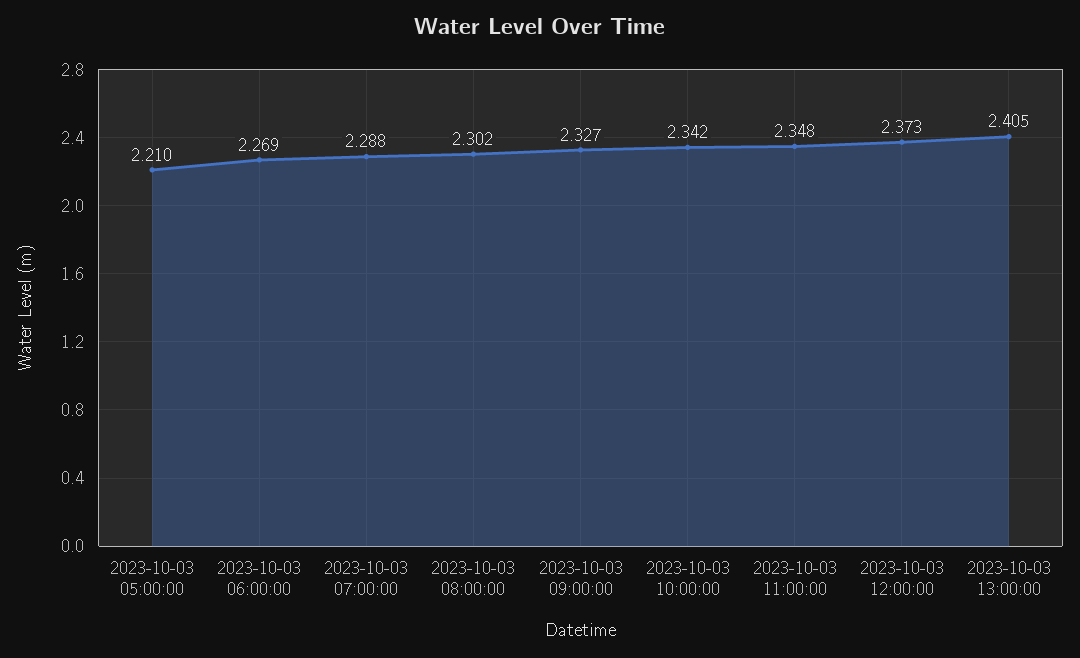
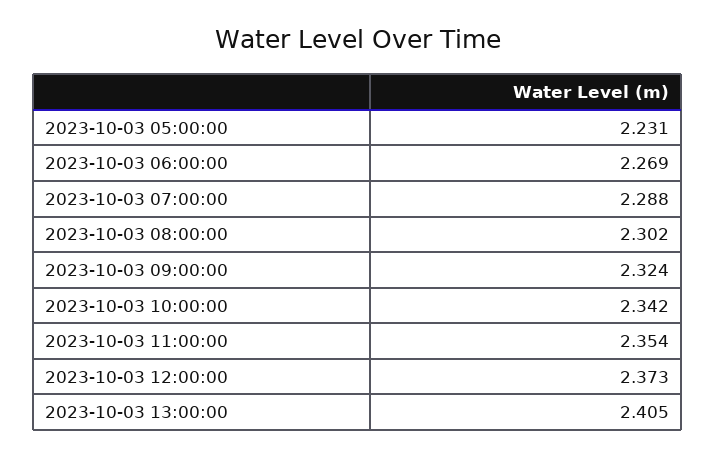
2023-10-03 05:00:00: 2.21 -> 2.231
2023-10-03 09:00:00: 2.327 -> 2.324
2023-10-03 11:00:00: 2.348 -> 2.354

